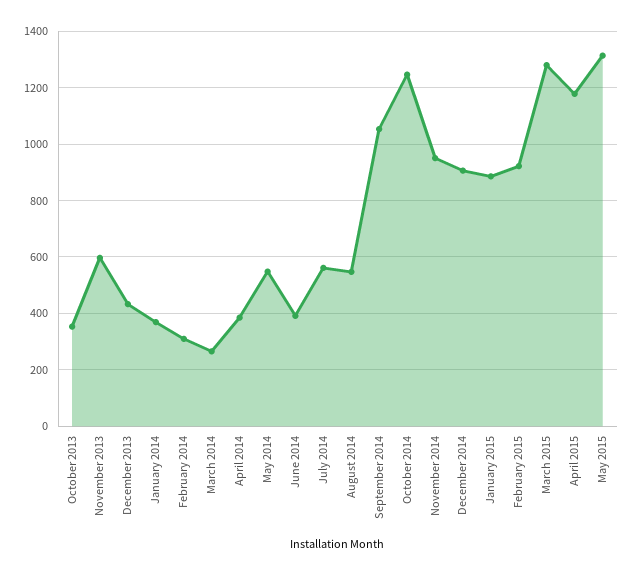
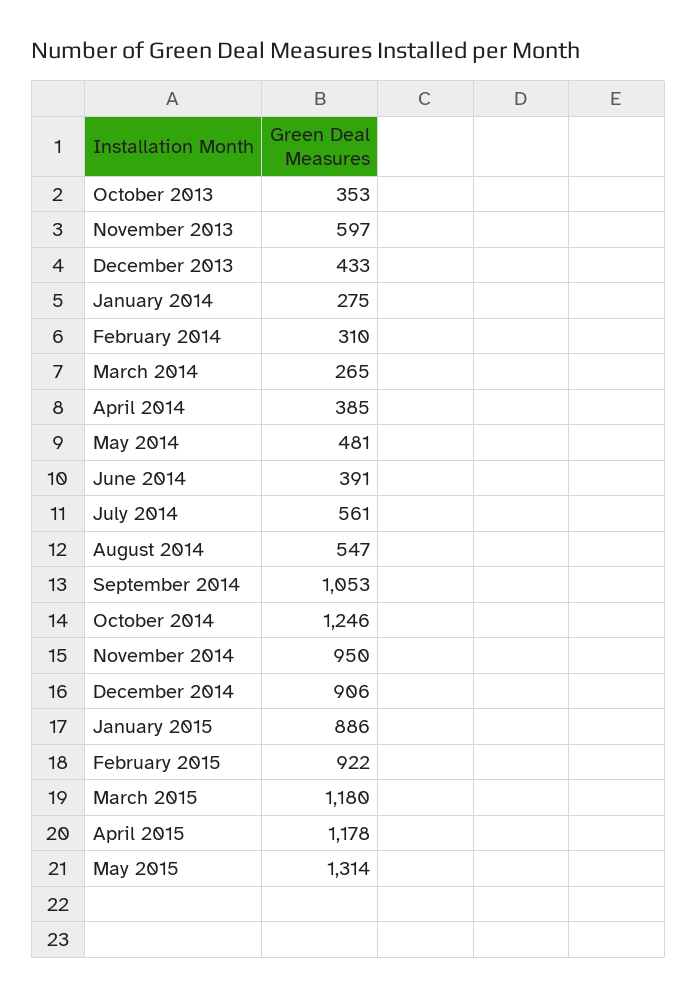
January 2014: 375 -> 275
May 2014: 550 -> 481
March 2015: 1275 -> 1180

